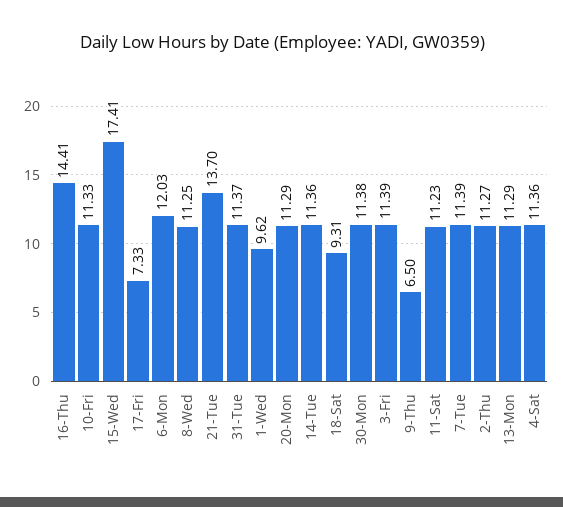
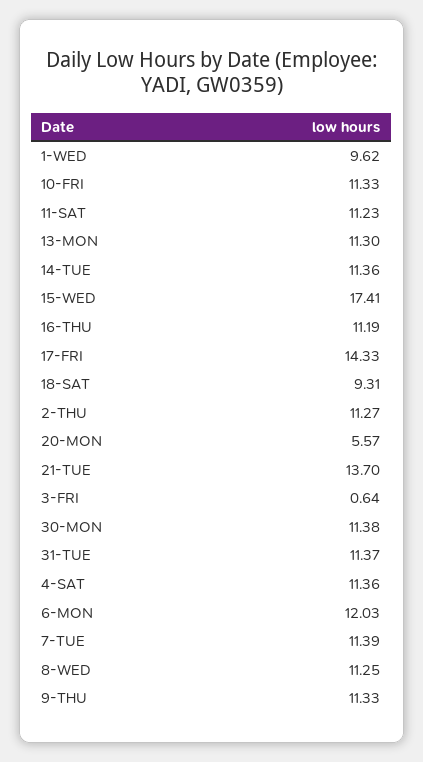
16-Thu: 14.41 -> 11.19
17-Fri: 7.33 -> 14.33
20-Mon: 11.29 -> 5.57
3-Fri: 11.39 -> 0.64
9-Thu: 6.5 -> 11.33
13-Mon: 11.29 -> 11.3

